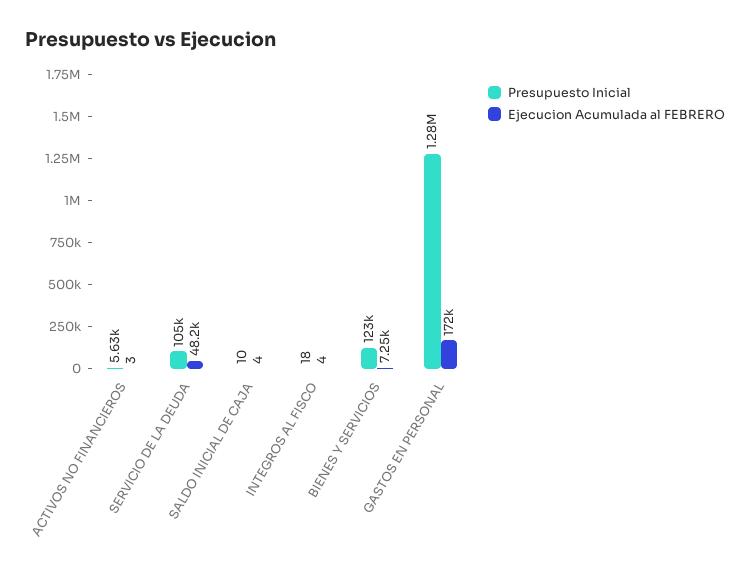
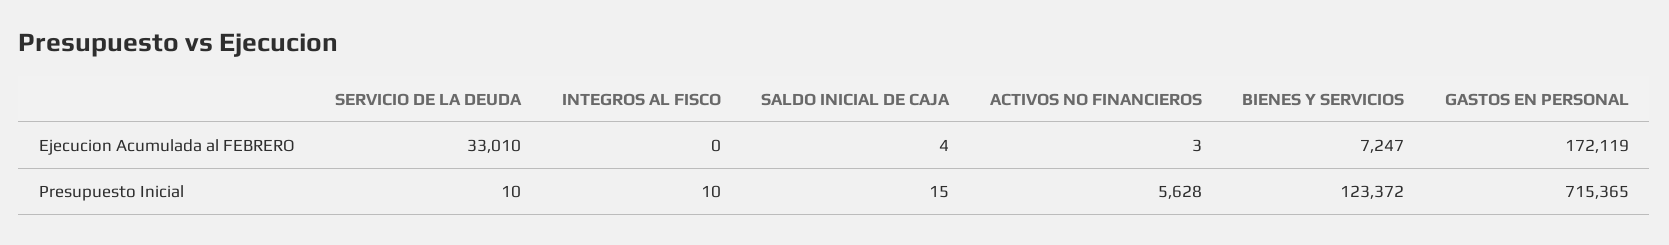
Presupuesto Inicial, SERVICIO DE LA DEUDA: 105000 -> 10
Ejecucion Acumulada al FEBRERO, SERVICIO DE LA DEUDA: 48200 -> 33010
Presupuesto Inicial, SALDO INICIAL DE CAJA: 10 -> 15
Presupuesto Inicial, INTEGROS AL FISCO: 18 -> 10
Ejecucion Acumulada al FEBRERO, INTEGROS AL FISCO: 4 -> 0
Presupuesto Inicial, GASTOS EN PERSONAL: 1280000 -> 715365

